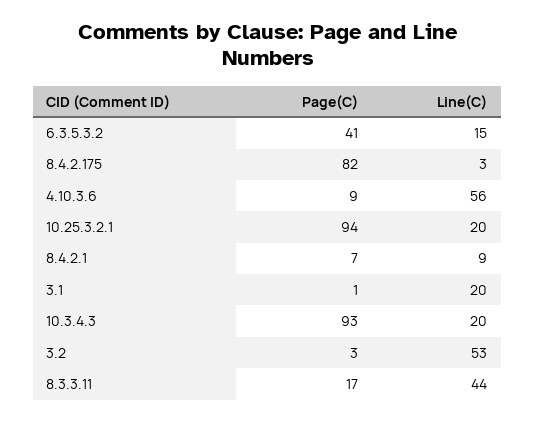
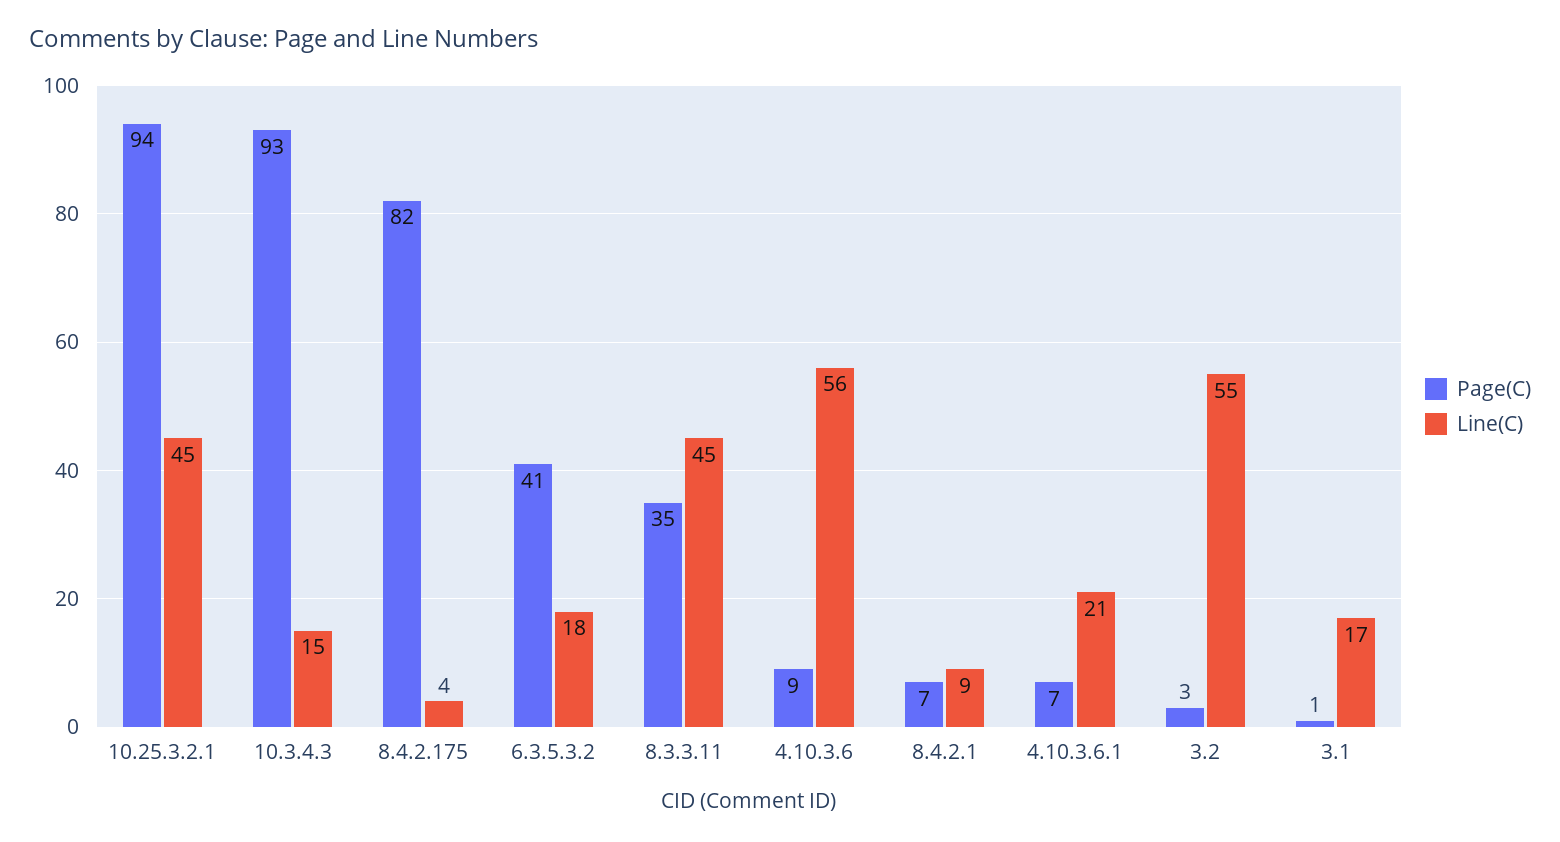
Line(C), 6.3.5.3.2: 15 -> 18
Line(C), 8.4.2.175: 3 -> 4
Line(C), 10.25.3.2.1: 20 -> 45
Line(C), 3.1: 20 -> 17
Line(C), 10.3.4.3: 20 -> 15
Line(C), 3.2: 53 -> 55
Page(C), 8.3.3.11: 17 -> 35
Line(C), 8.3.3.11: 44 -> 45
Page(C), 4.10.3.6.1: none -> 7
Line(C), 4.10.3.6.1: none -> 21

